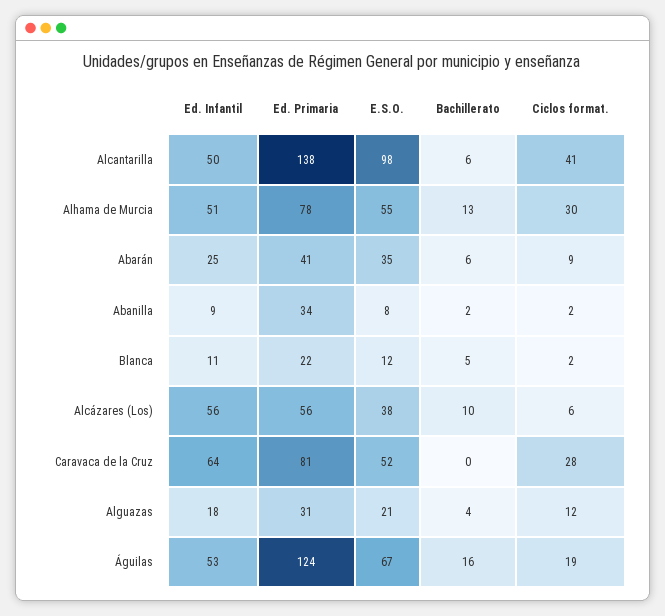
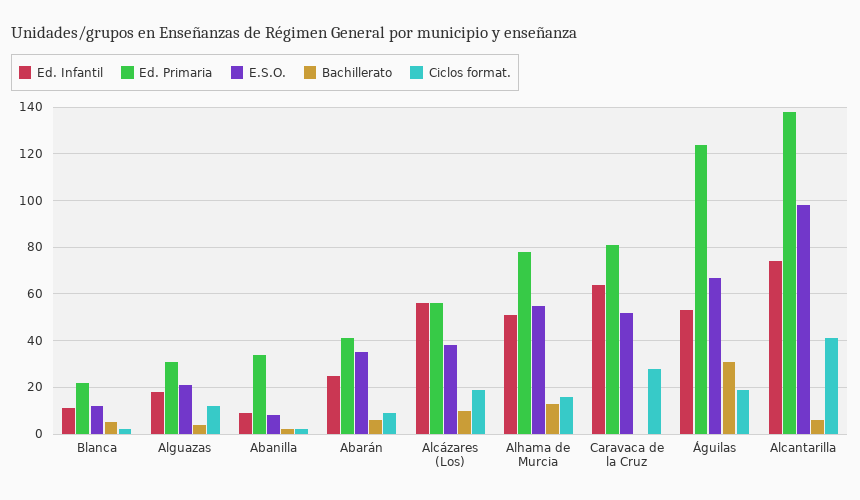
Ed. Infantil, Alcantarilla: 50 -> 75
Ciclos format., Alhama de Murcia: 30 -> 15
Ciclos format., Alcázares (Los): 6 -> 20
Bachillerato, Águilas: 16 -> 30

